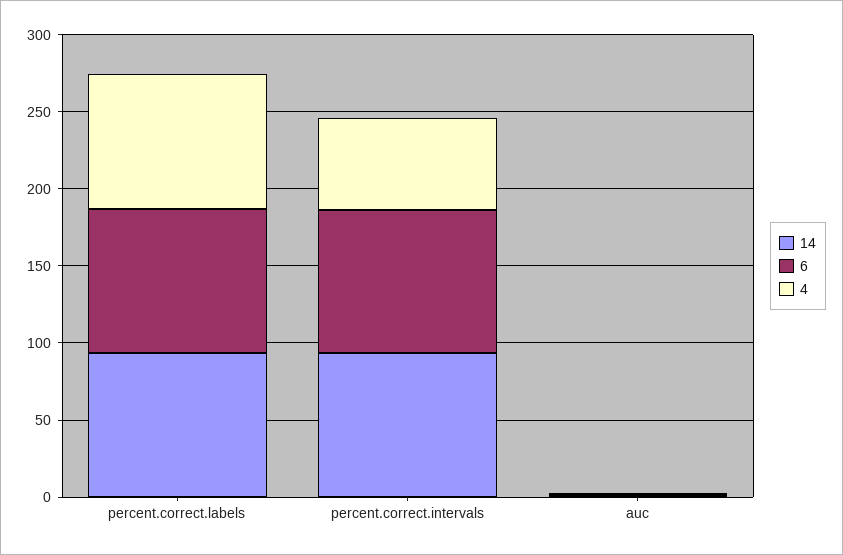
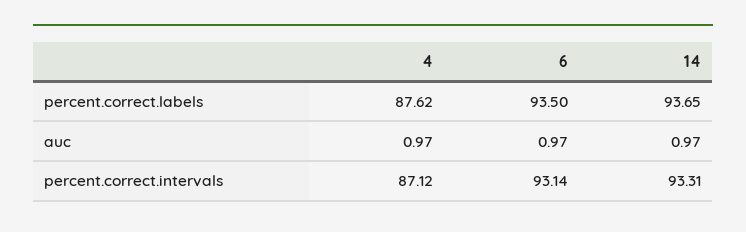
4, percent.correct.intervals: 60 -> 87.12

